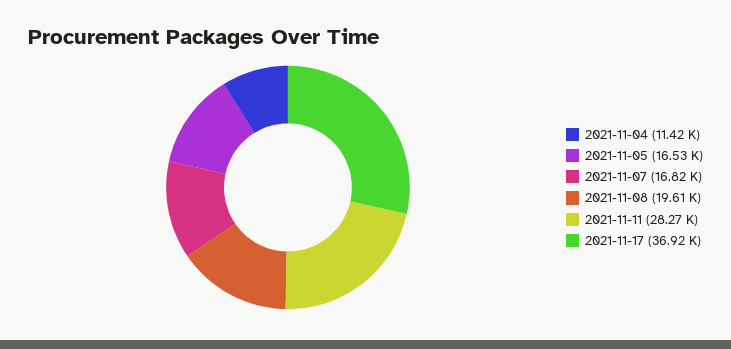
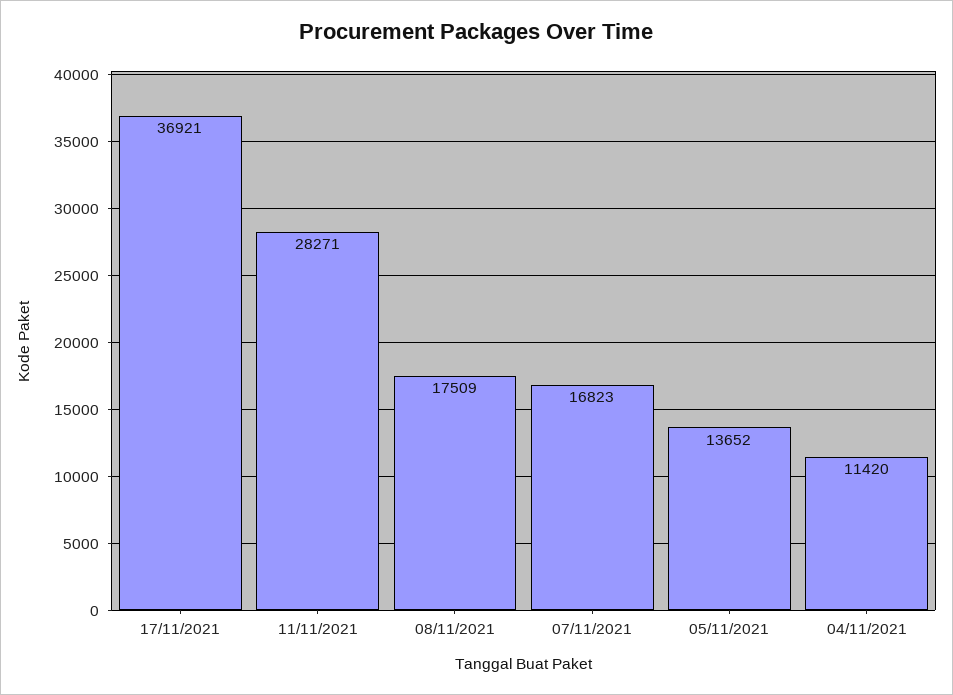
2021-11-05: 16530 -> 13652
2021-11-08: 19610 -> 17509

